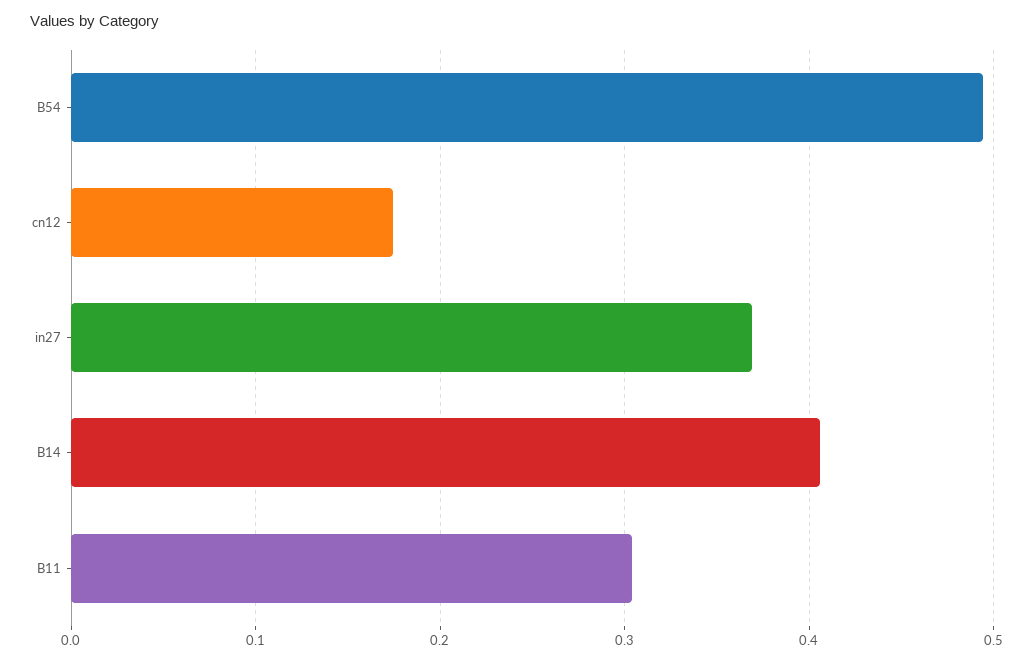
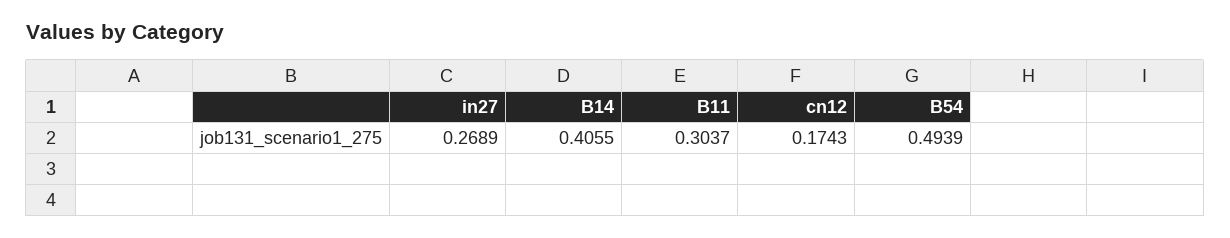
in27: 0.37 -> 0.2689

